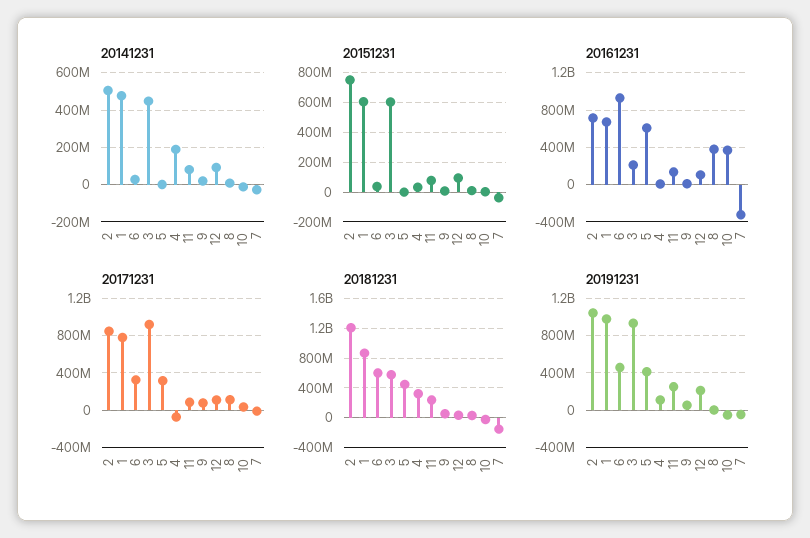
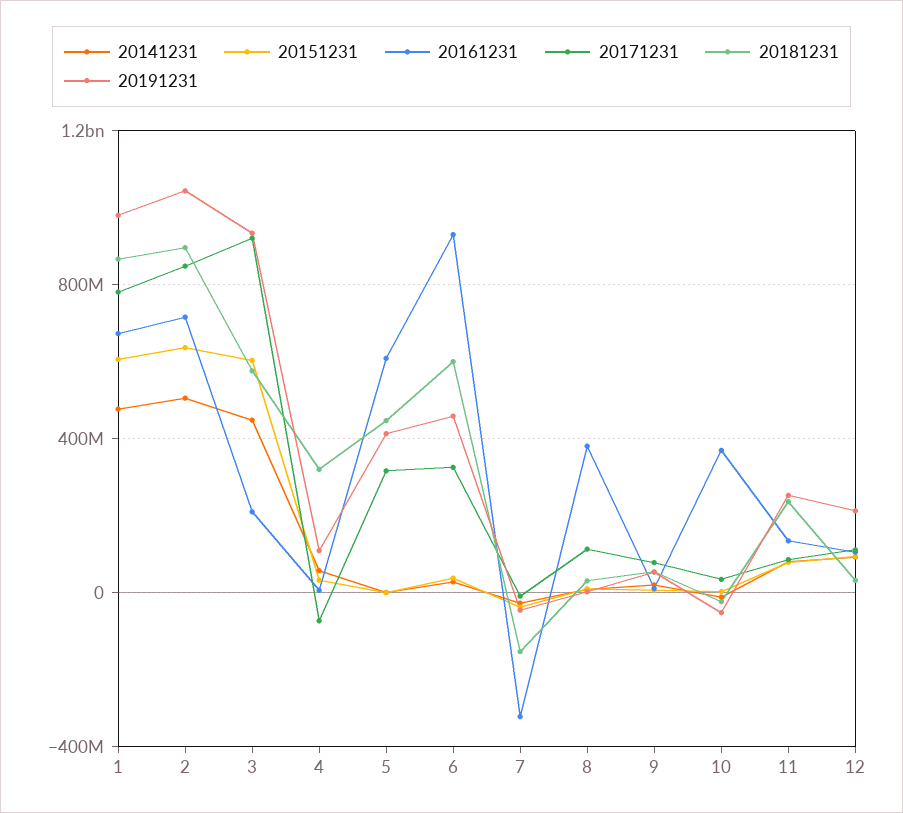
20141231, 4: 200000000 -> 50000000
20151231, 2: 750000000 -> 650000000
20181231, 2: 1200000000 -> 900000000

